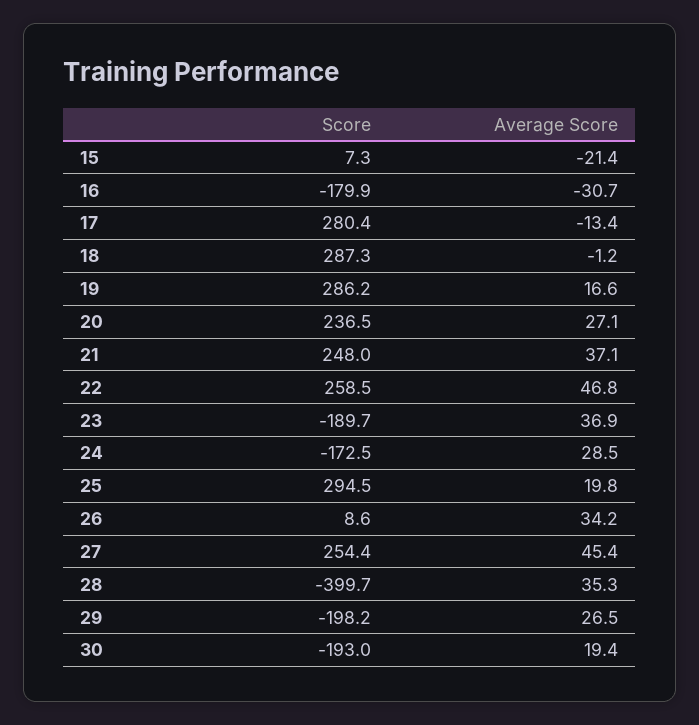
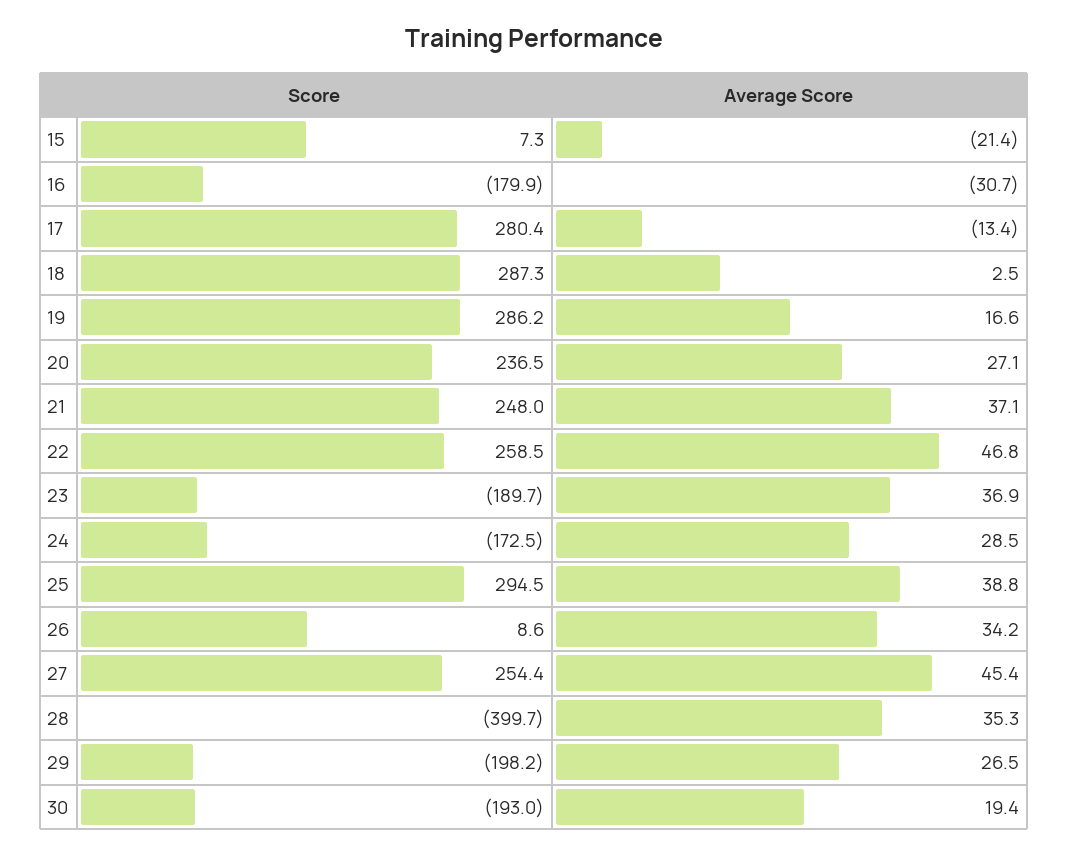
Average Score, 18: -1.2 -> 2.5
Average Score, 25: 19.8 -> 38.8

